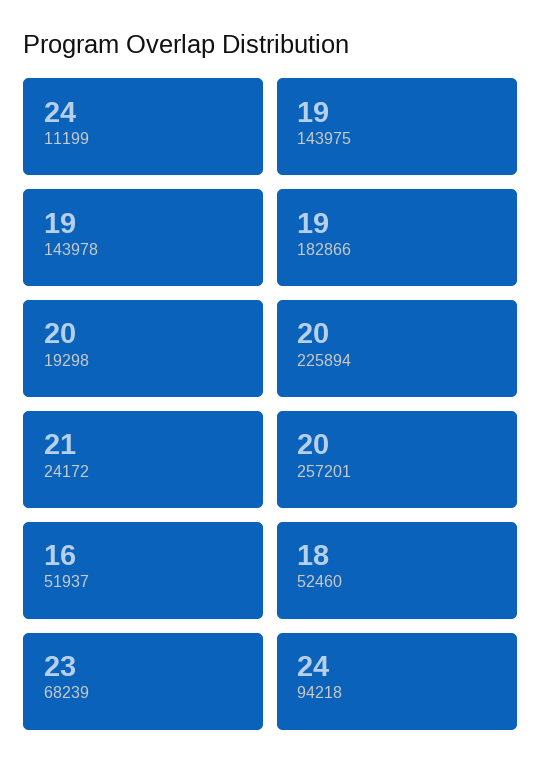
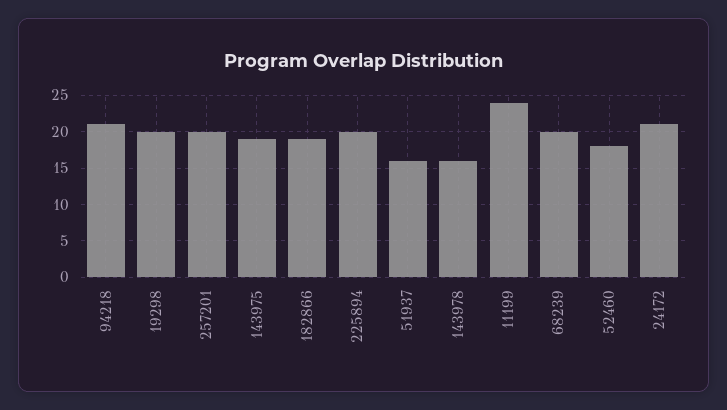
143978: 19 -> 16
68239: 23 -> 20
94218: 24 -> 21

